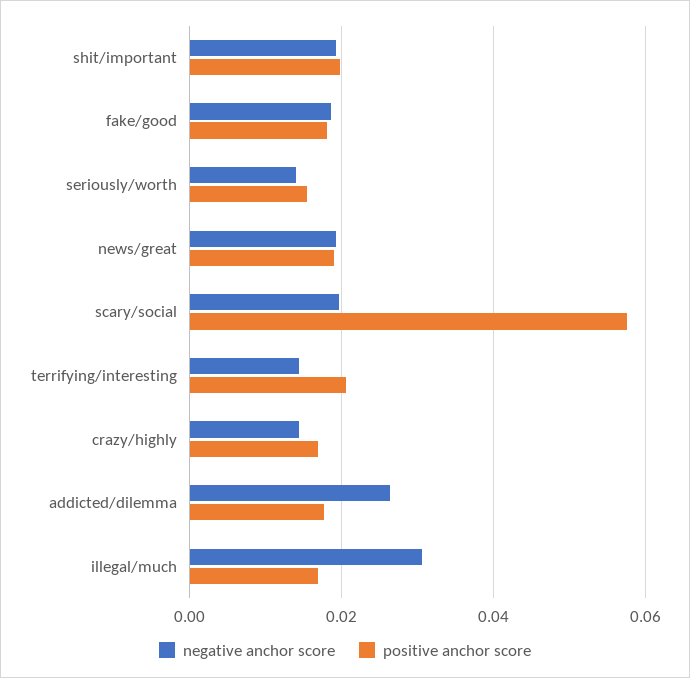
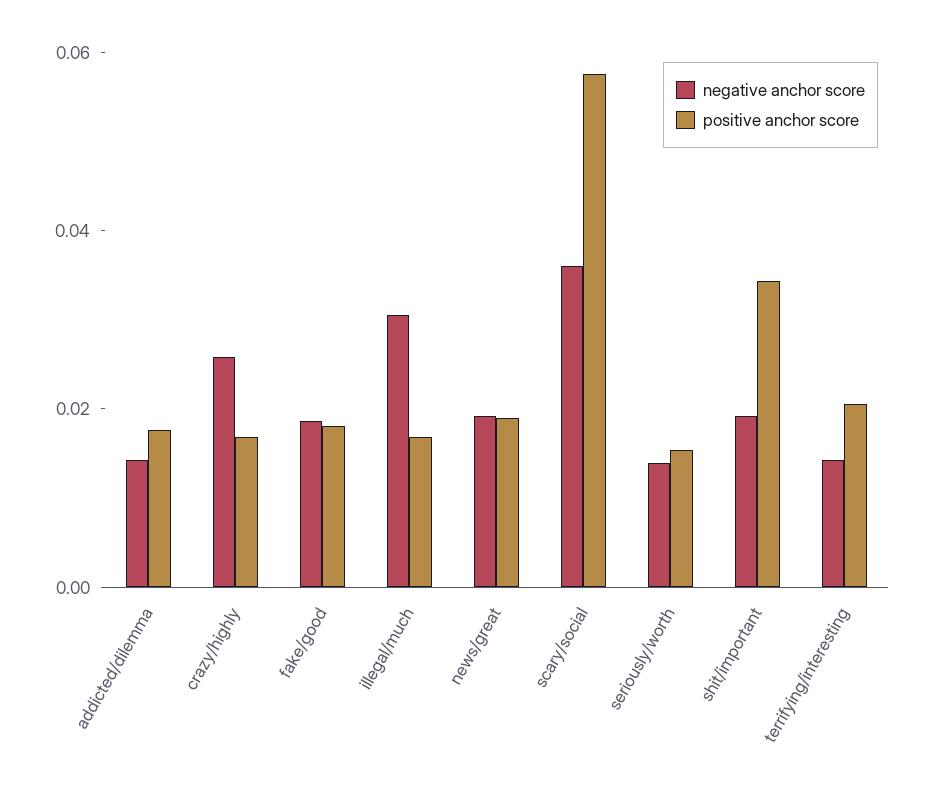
positive anchor score, shit/important: 0.02 -> 0.035
negative anchor score, scary/social: 0.02 -> 0.035
negative anchor score, crazy/highly: 0.014 -> 0.025
negative anchor score, addicted/dilemma: 0.026 -> 0.015

